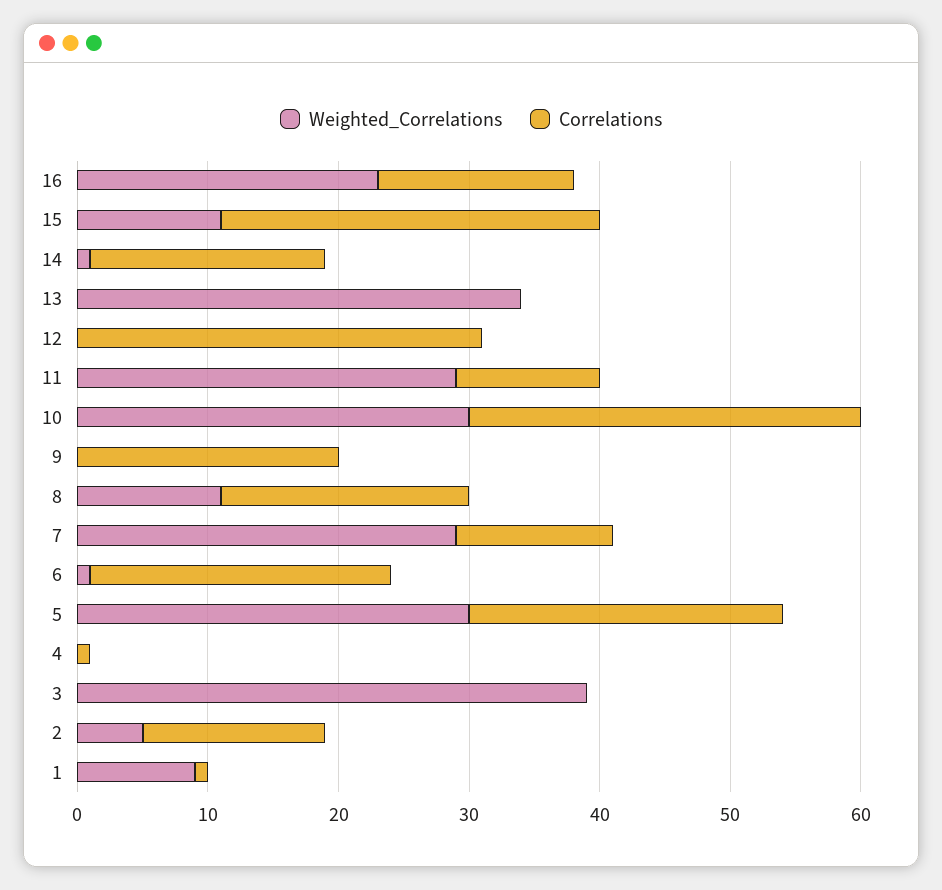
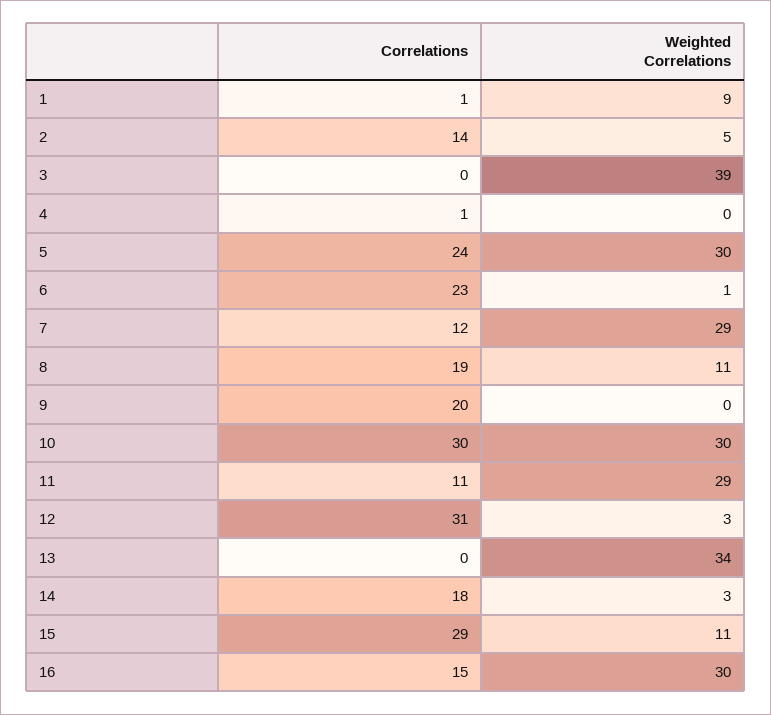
Weighted_Correlations, 16: 23 -> 30
Weighted_Correlations, 14: 1 -> 3
Weighted_Correlations, 12: 0 -> 3

